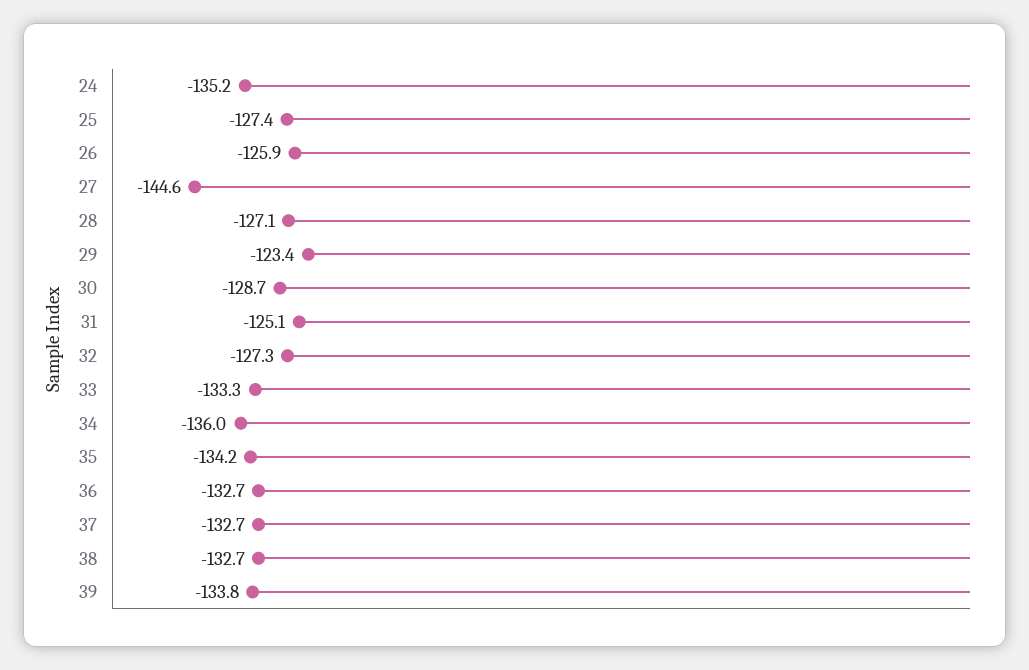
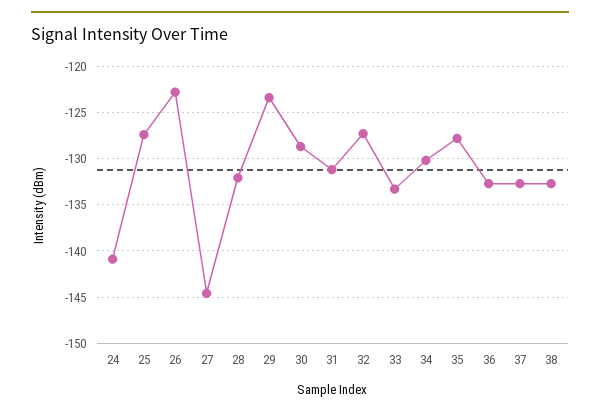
24: -135.2 -> -141
26: -125.9 -> -123
28: -127.1 -> -132
31: -125.1 -> -131
34: -136 -> -130
35: -134.2 -> -128
39: -133.8 -> none

